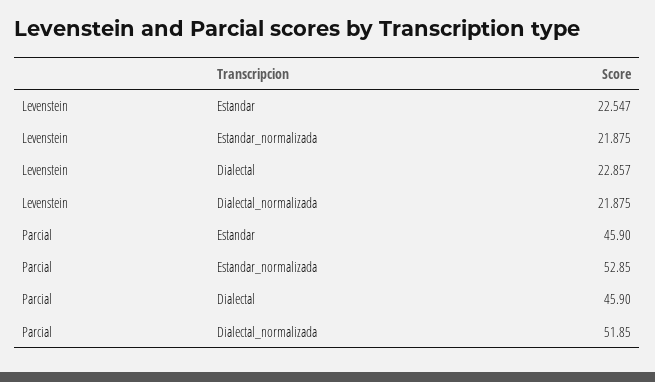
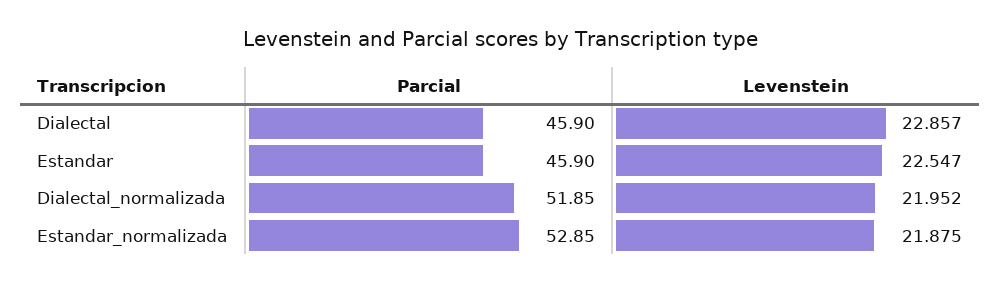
Levenstein, Dialectal_normalizada: 21.875 -> 21.952

